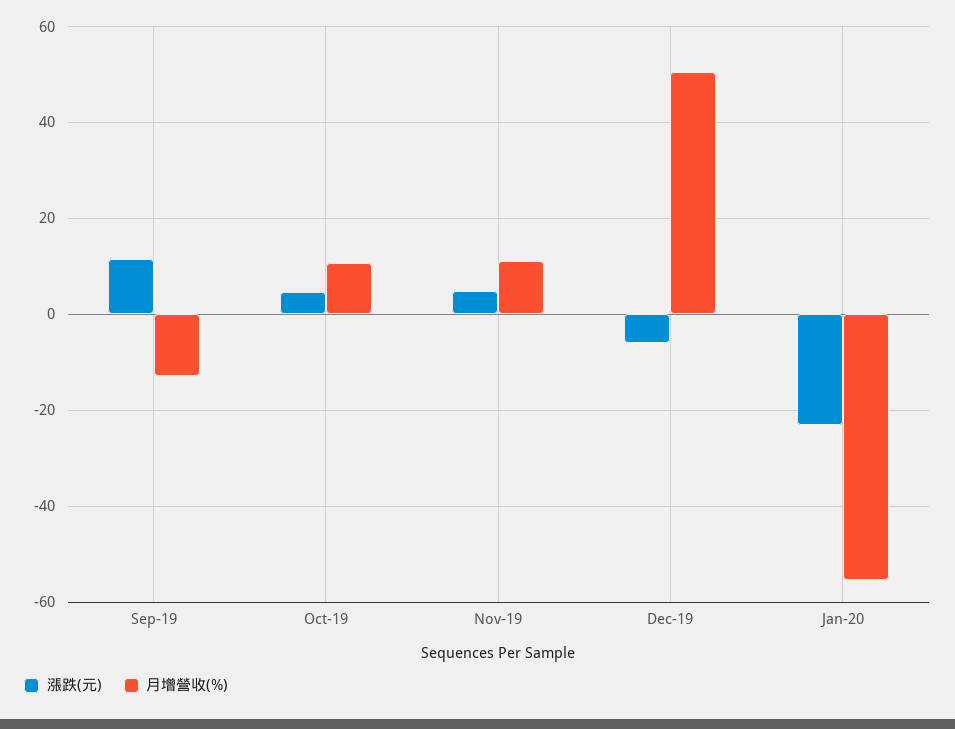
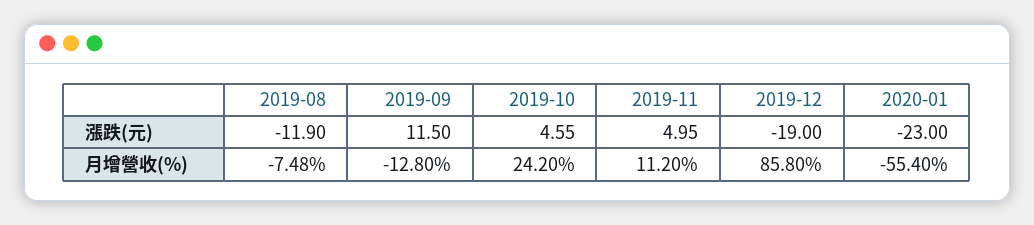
月增營收(%), Oct-19: 10 -> 24.2
漲跌(元), Dec-19: -6 -> -19
月增營收(%), Dec-19: 50 -> 85.8
漲跌(元), 2019-08: none -> -11.9
月增營收(%), 2019-08: none -> -7.48

